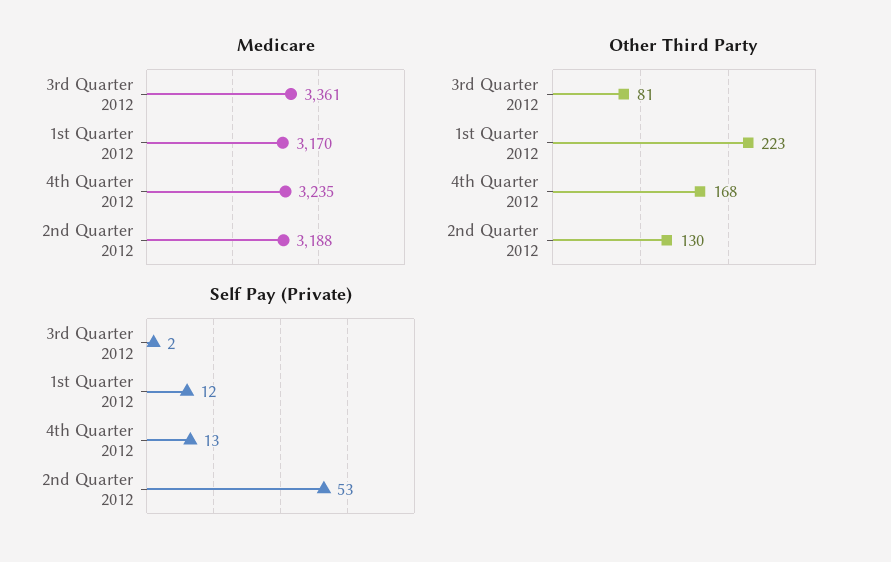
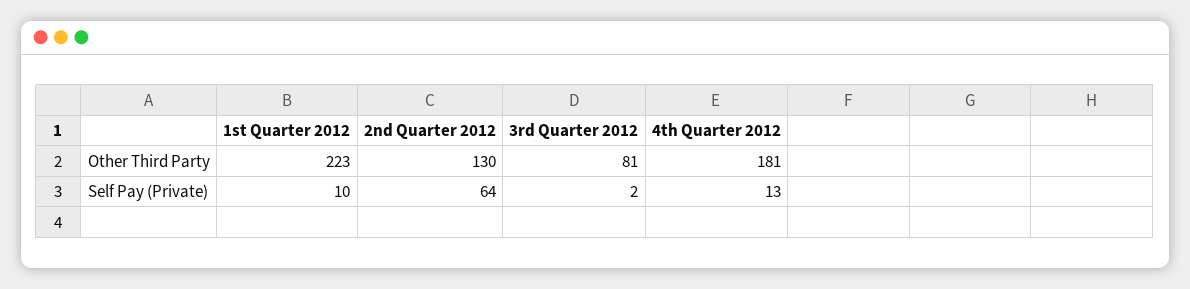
Medicare, 3rd Quarter 2012: 3361 -> none
Medicare, 1st Quarter 2012: 3170 -> none
Medicare, 4th Quarter 2012: 3235 -> none
Medicare, 2nd Quarter 2012: 3188 -> none
Other Third Party, 4th Quarter 2012: 168 -> 181
Self Pay (Private), 1st Quarter 2012: 12 -> 10
Self Pay (Private), 2nd Quarter 2012: 53 -> 64

